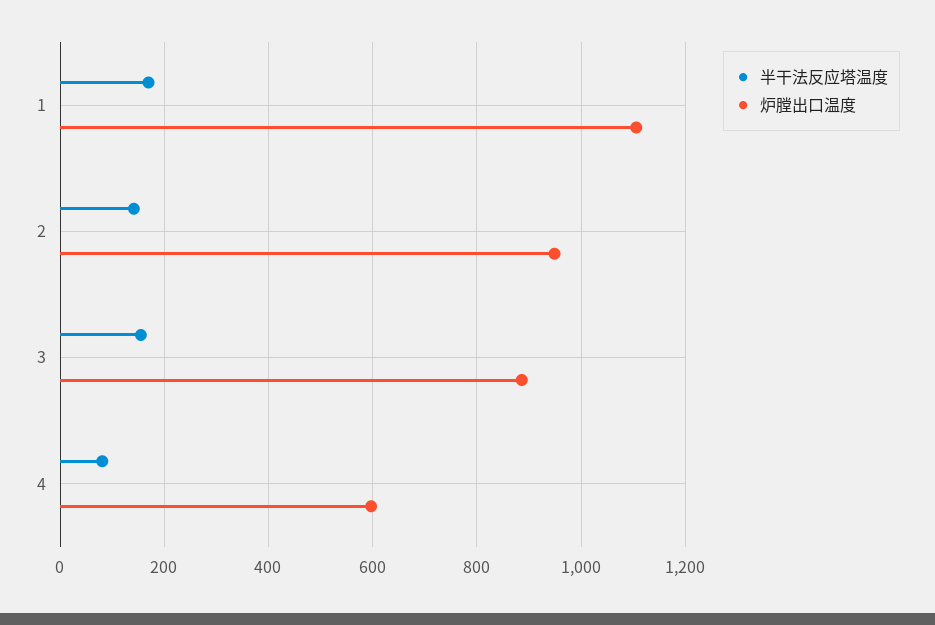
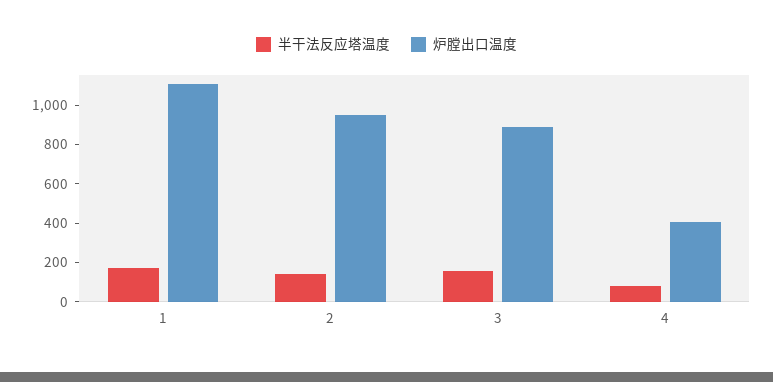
炉膛出口温度, 4: 600 -> 400

